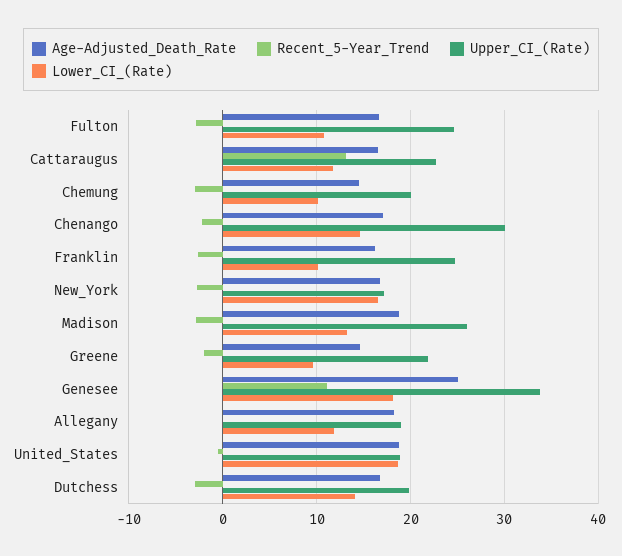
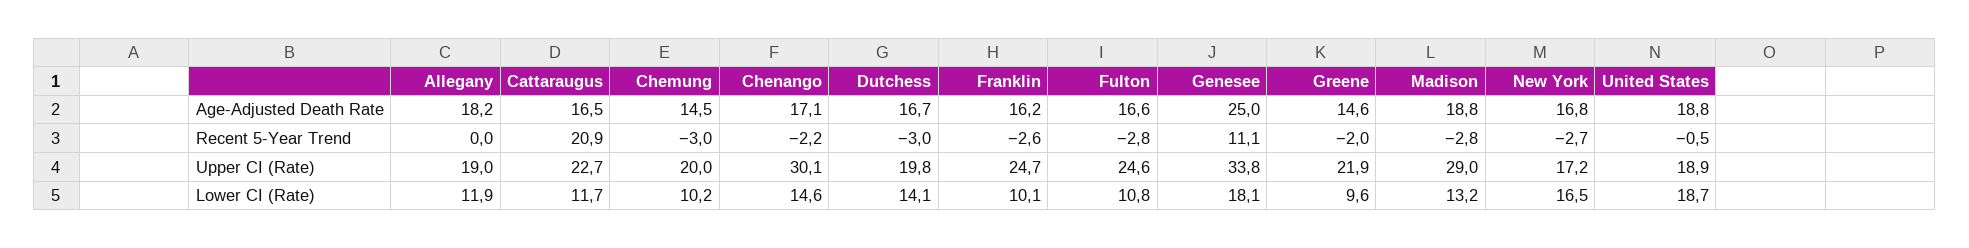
Recent_5-Year_Trend, Cattaraugus: 13 -> 20.9
Upper_CI_(Rate), Madison: 26 -> 29

